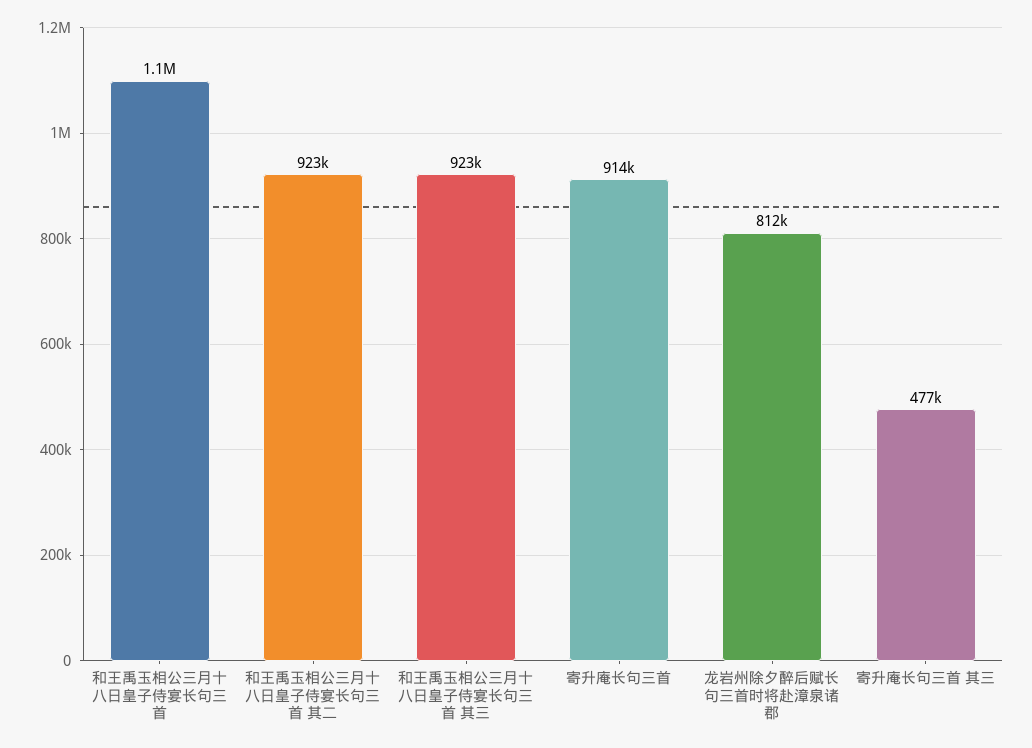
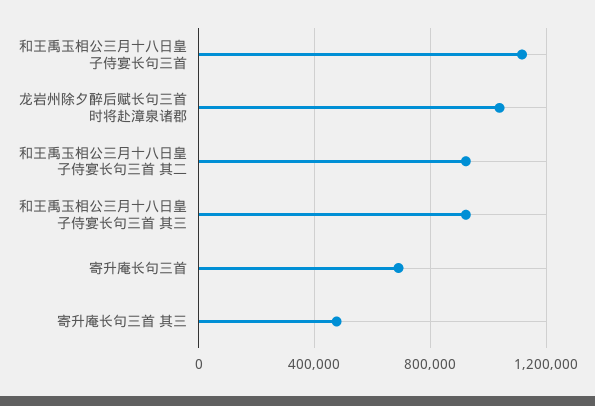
寄升庵长句三首: 914000 -> 700000
龙岩州除夕醉后赋长句三首时将赴漳泉诸郡: 812000 -> 1050000

